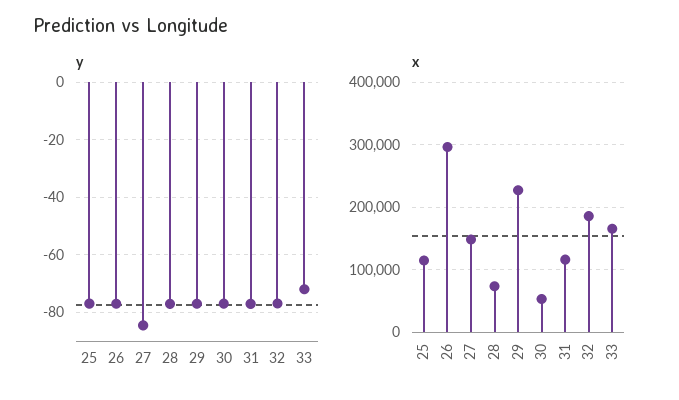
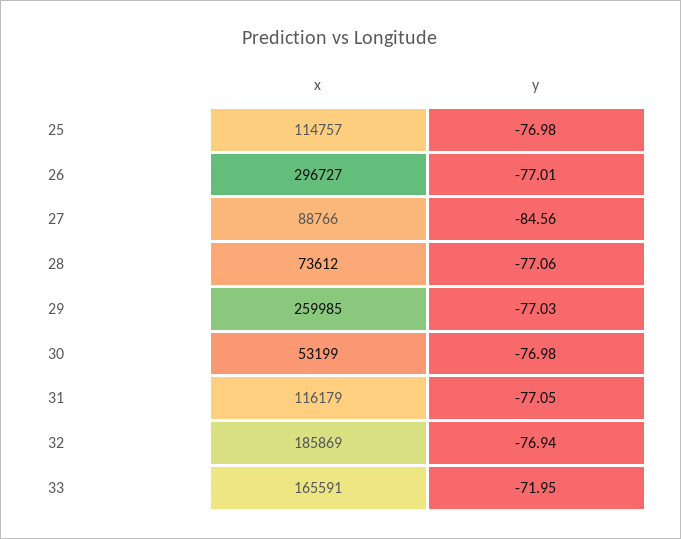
x, 27: 150000 -> 88766
x, 29: 230000 -> 259985

